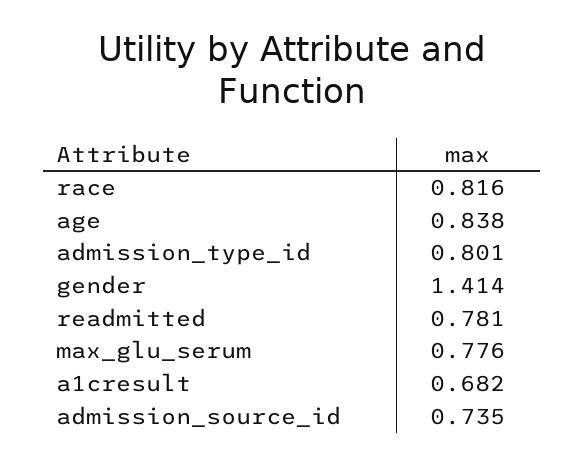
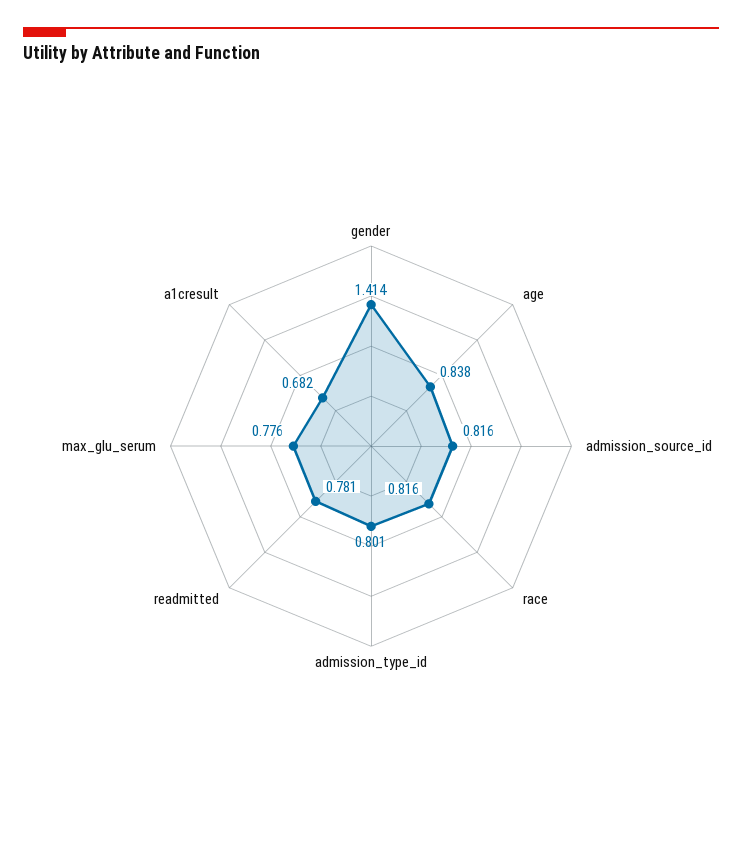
admission_source_id: 0.735 -> 0.816

